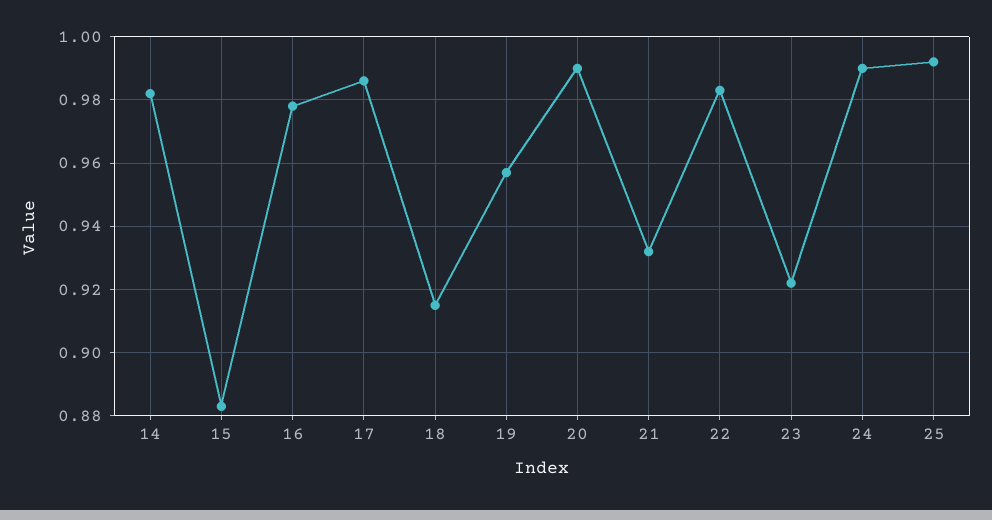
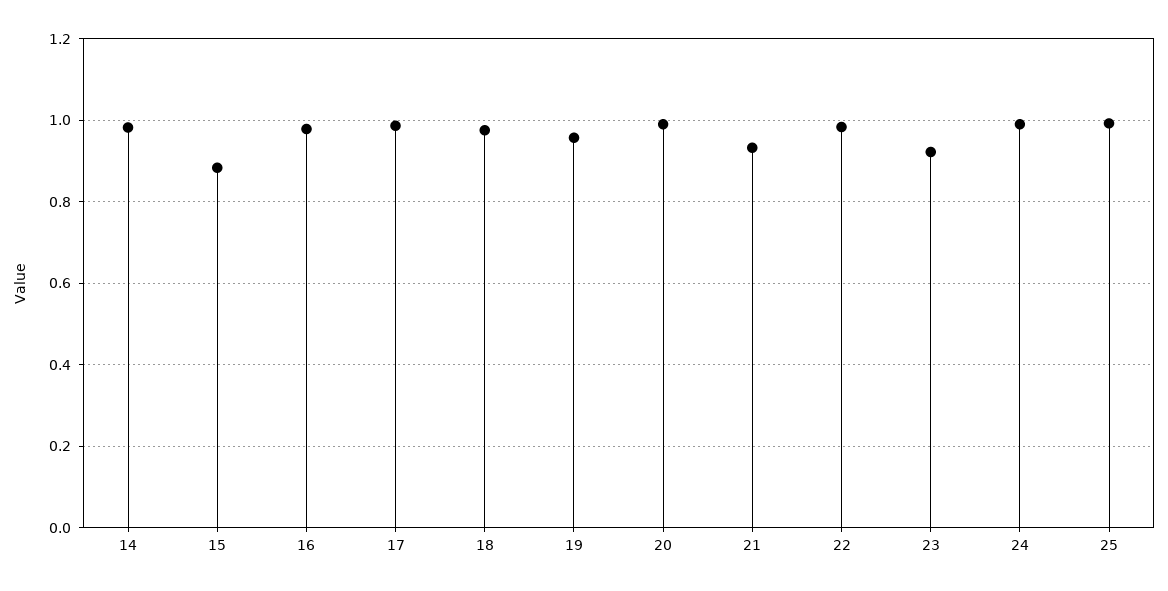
18: 0.915 -> 0.98

